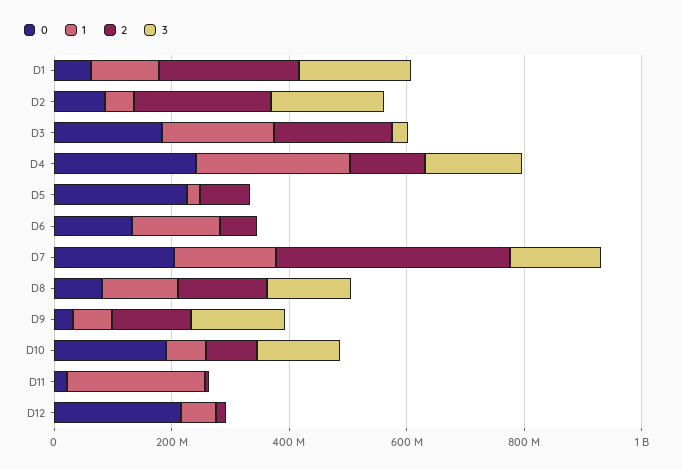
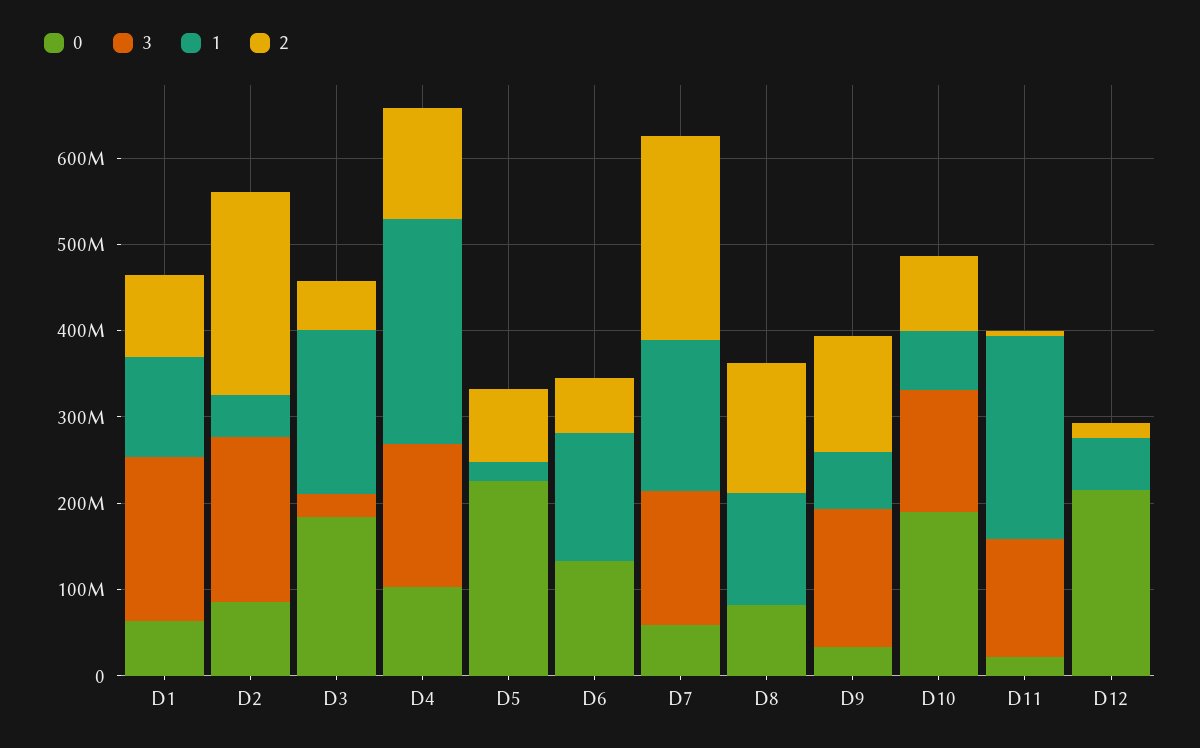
2, D1: 250000000 -> 100000000
2, D3: 200000000 -> 60000000
0, D4: 250000000 -> 100000000
0, D7: 200000000 -> 60000000
2, D7: 400000000 -> 240000000
3, D8: 150000000 -> 0
3, D11: 0 -> 140000000

